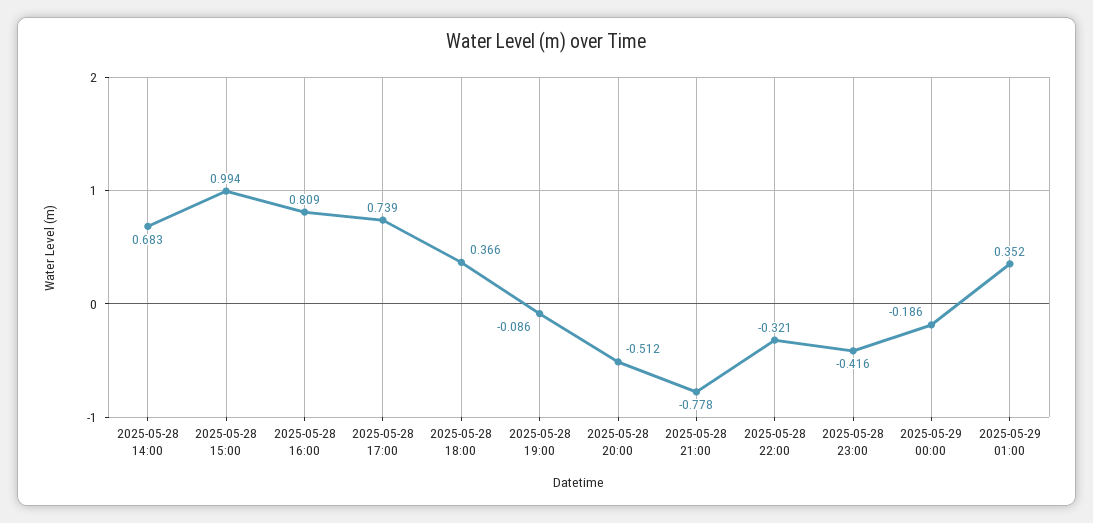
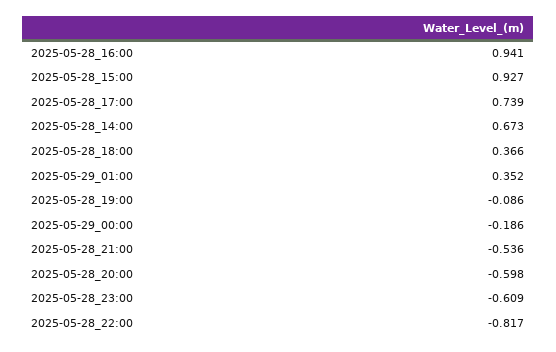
2025-05-28 14:00: 0.683 -> 0.673
2025-05-28 15:00: 0.994 -> 0.927
2025-05-28 16:00: 0.809 -> 0.941
2025-05-28 20:00: -0.512 -> -0.598
2025-05-28 21:00: -0.778 -> -0.536
2025-05-28 22:00: -0.321 -> -0.817
2025-05-28 23:00: -0.416 -> -0.609

